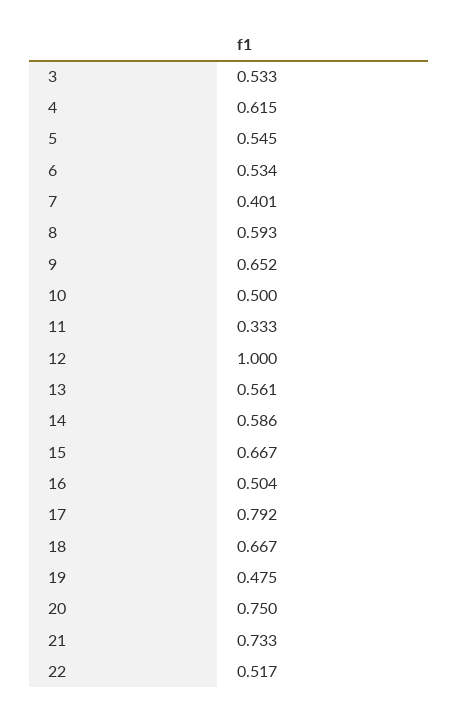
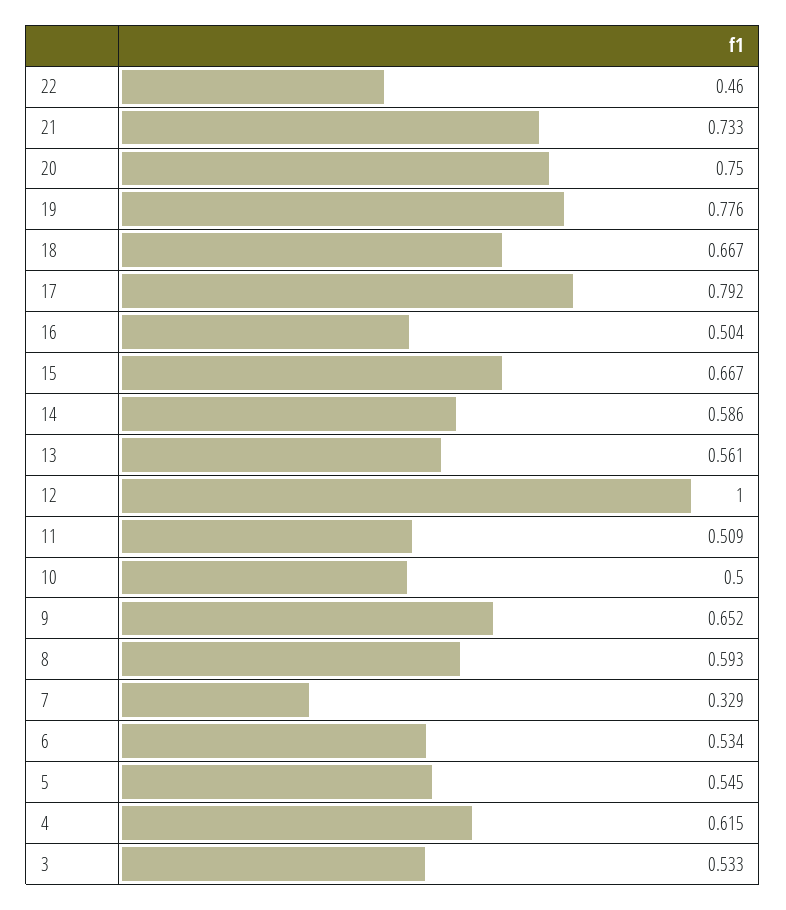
7: 0.401 -> 0.329
11: 0.333 -> 0.509
19: 0.475 -> 0.776
22: 0.517 -> 0.46

